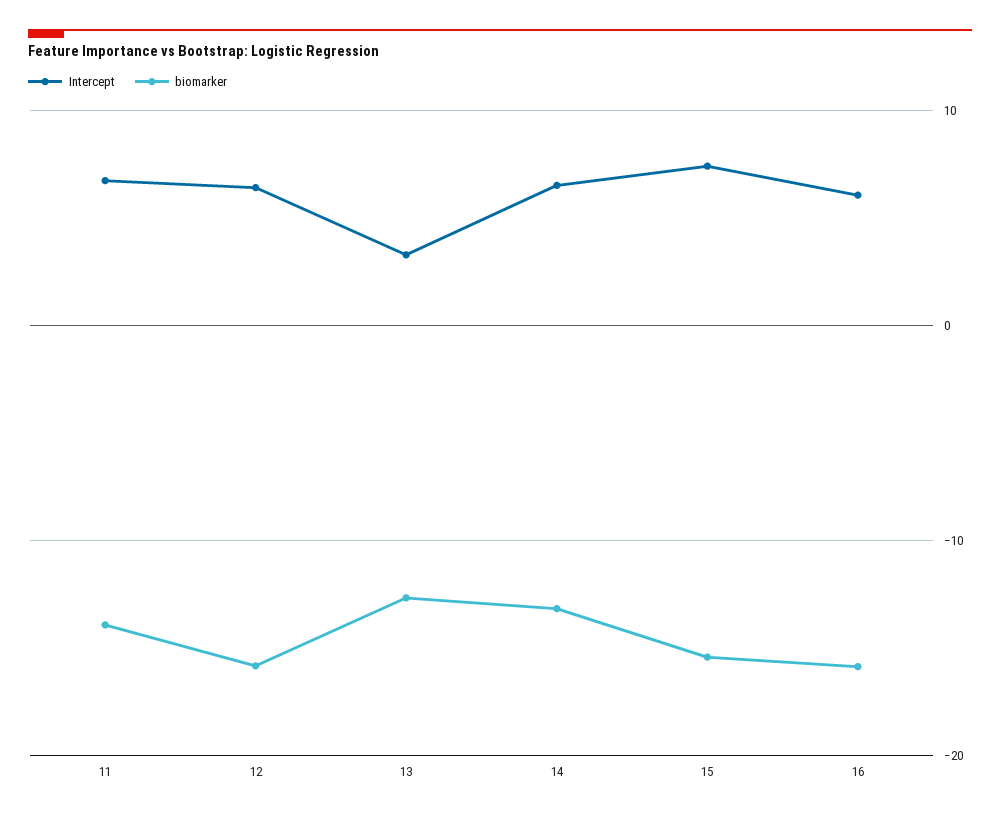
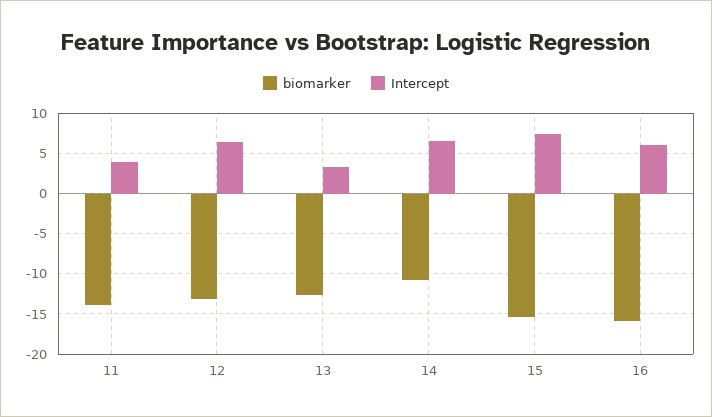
Intercept, 11: 7 -> 4
biomarker, 12: -16 -> -13
biomarker, 14: -13 -> -11

